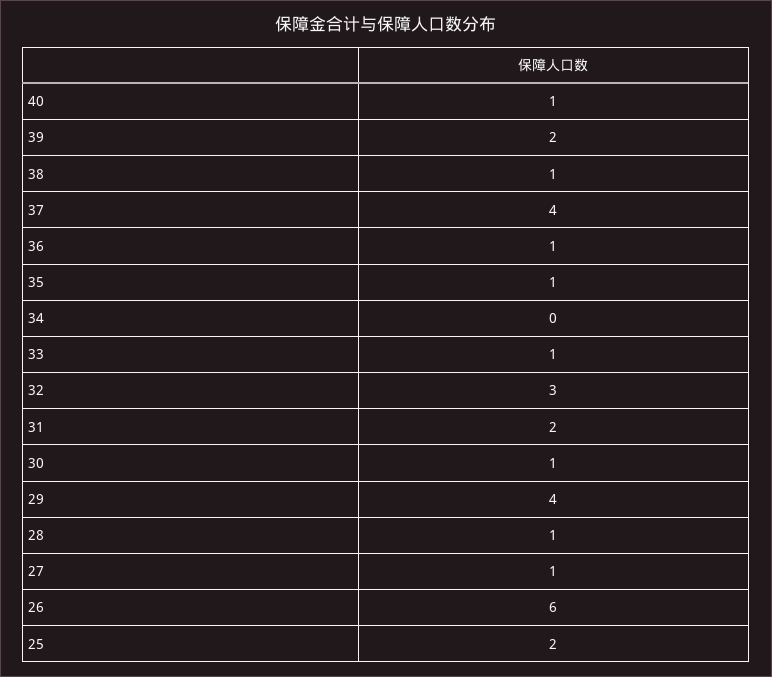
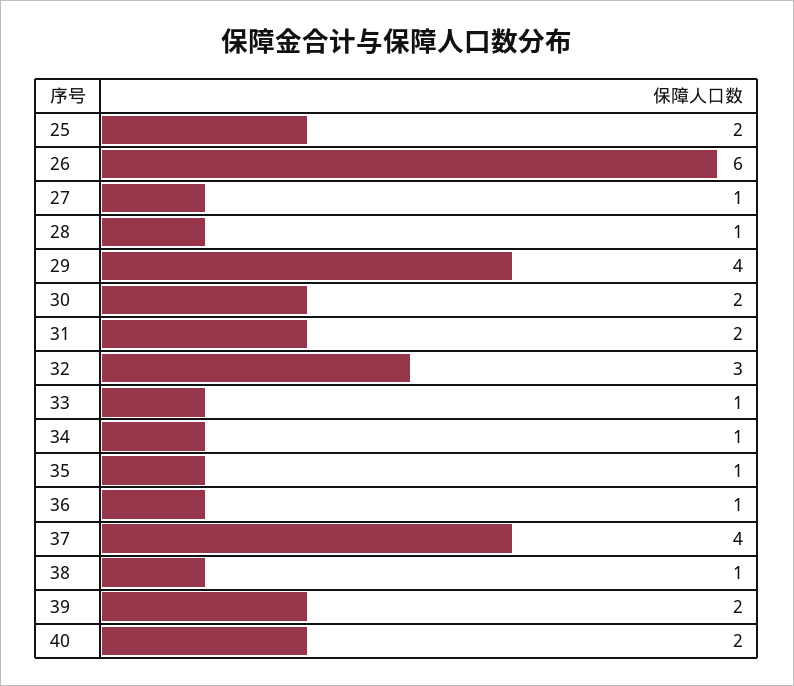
40: 1 -> 2
34: 0 -> 1
30: 1 -> 2

